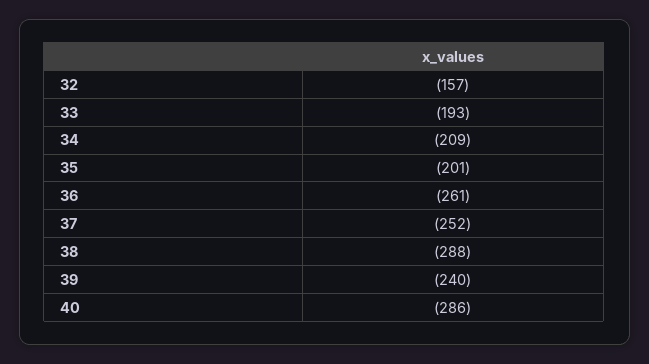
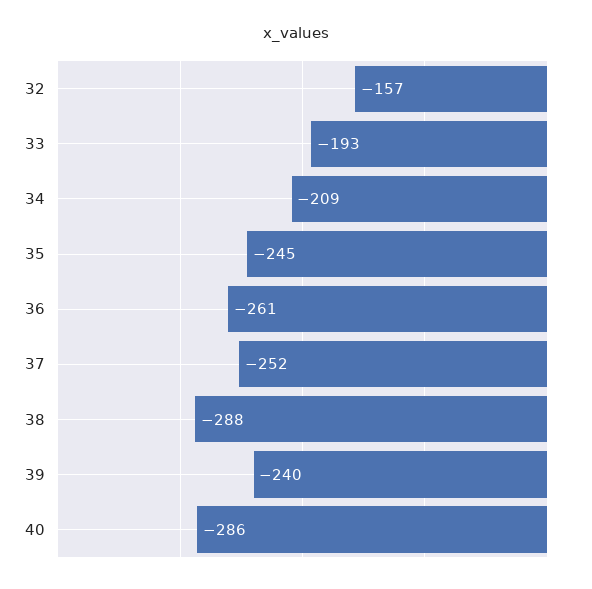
35: -201 -> -245

